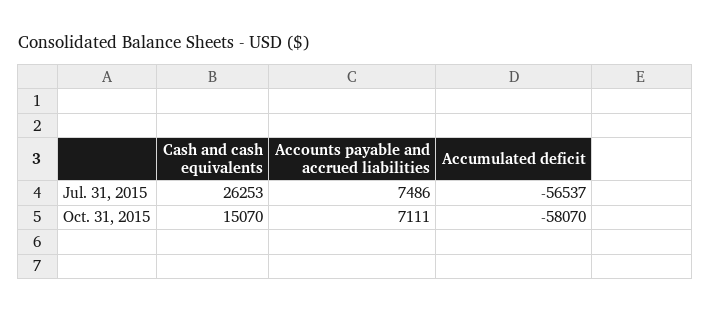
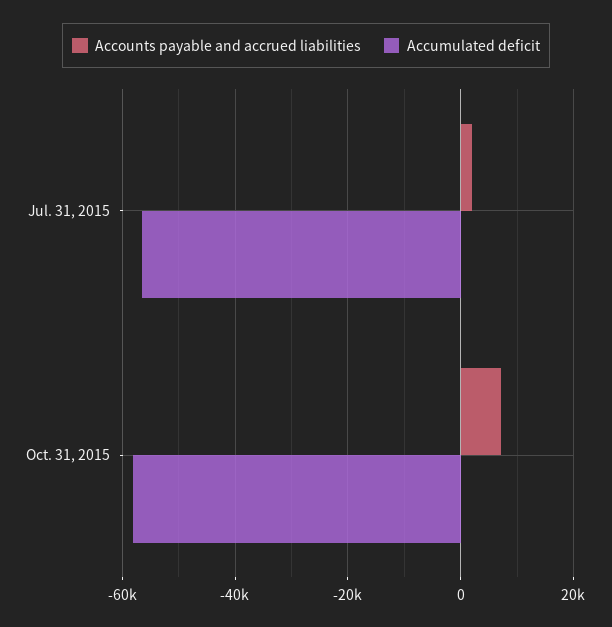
Cash and cash equivalents, Jul. 31, 2015: 26253 -> none
Accounts payable and accrued liabilities, Jul. 31, 2015: 7486 -> 2000
Cash and cash equivalents, Oct. 31, 2015: 15070 -> none

